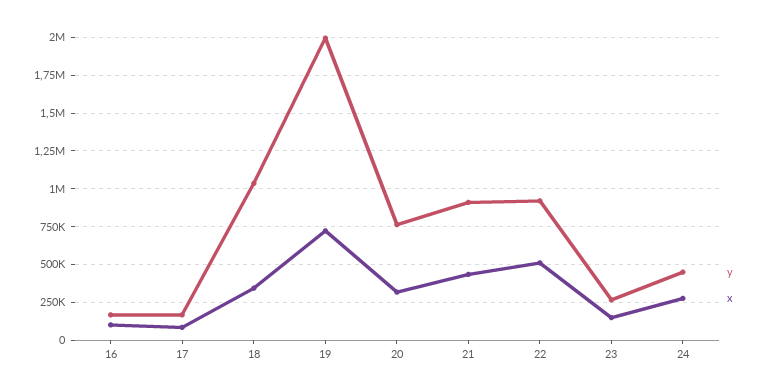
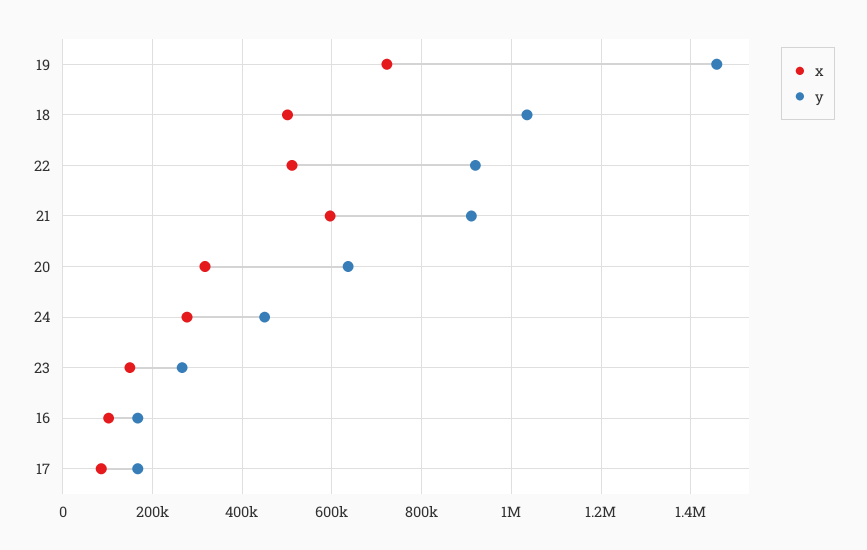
x, 18: 350000 -> 500000
y, 19: 2000000 -> 1460000
y, 20: 750000 -> 640000
x, 21: 450000 -> 600000

